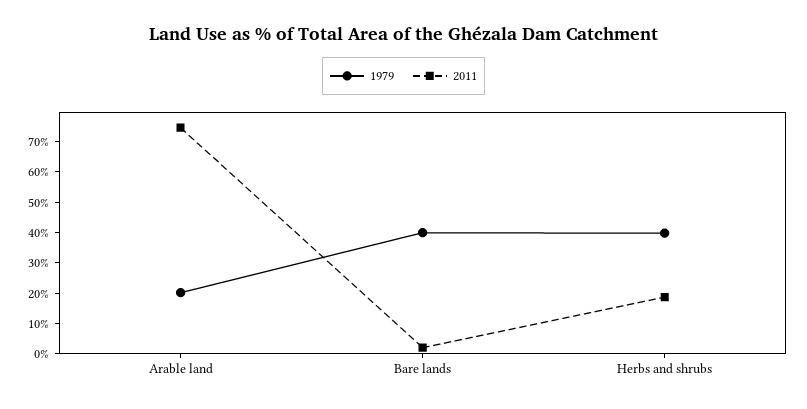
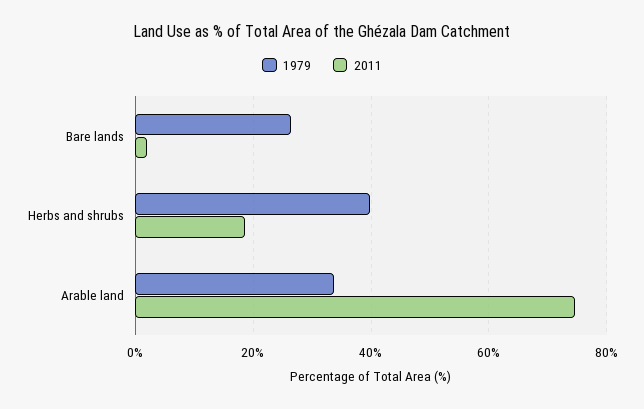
1979, Arable land: 20 -> 34
1979, Bare lands: 40 -> 26

